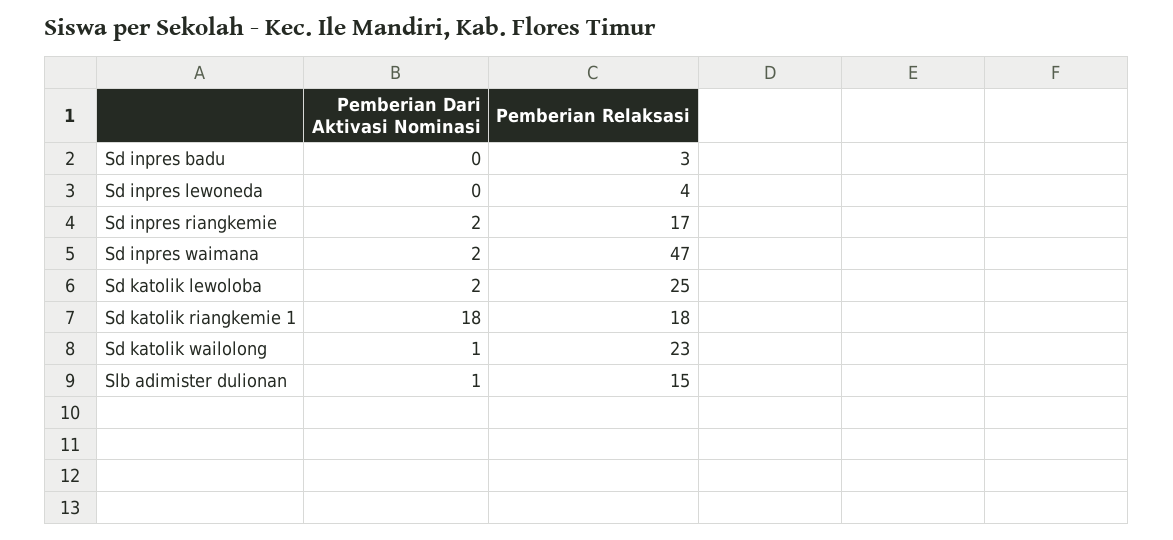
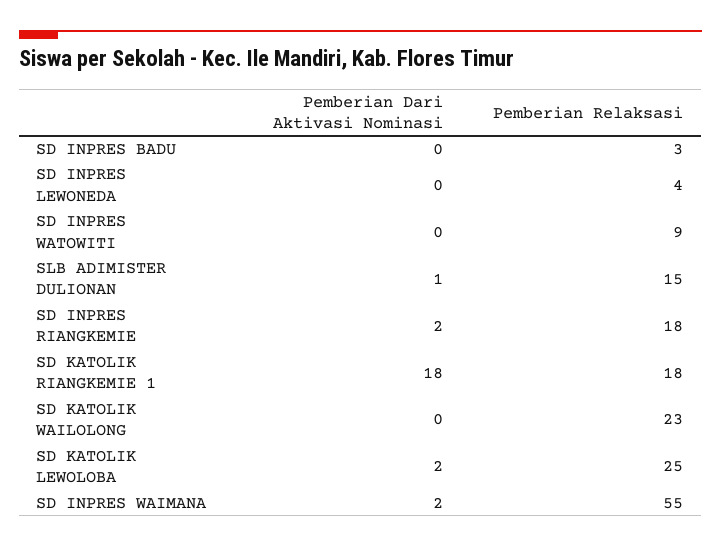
Pemberian Relaksasi, Sd inpres riangkemie: 17 -> 18
Pemberian Relaksasi, Sd inpres waimana: 47 -> 55
Pemberian Dari Aktivasi Nominasi, Sd katolik wailolong: 1 -> 0
Pemberian Dari Aktivasi Nominasi, SD INPRES WATOWITI: none -> 0
Pemberian Relaksasi, SD INPRES WATOWITI: none -> 9

